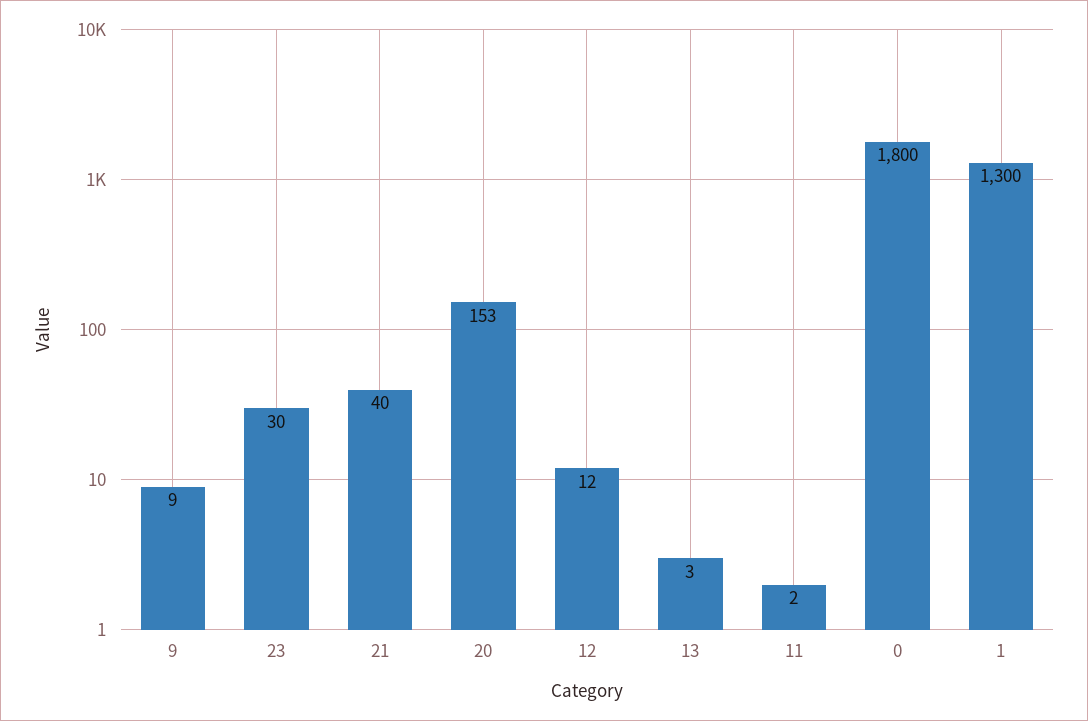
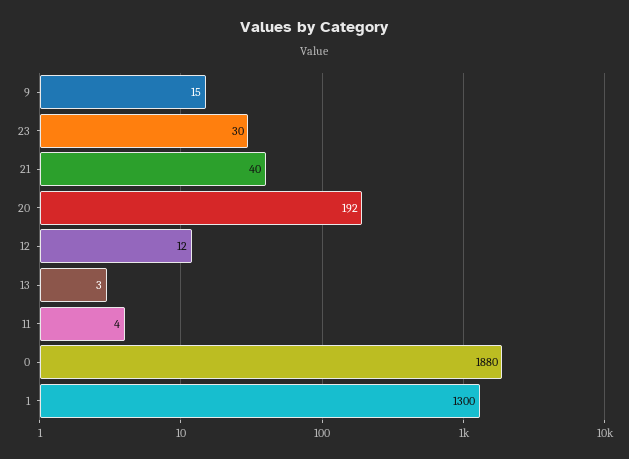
9: 9 -> 15
20: 153 -> 192
11: 2 -> 4
0: 1800 -> 1880

